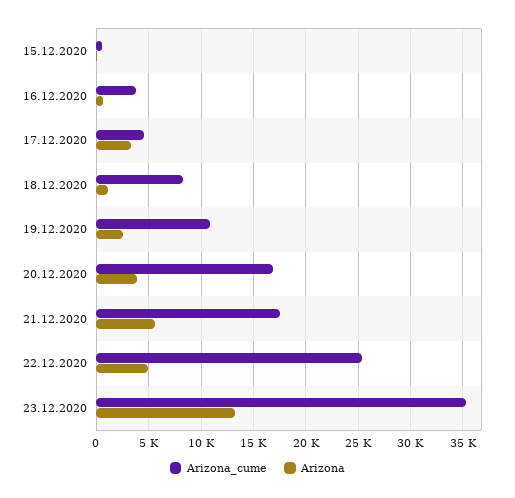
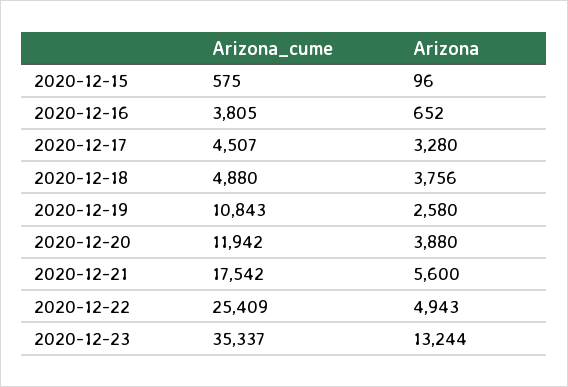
Arizona_cume, 18.12.2020: 8000 -> 4880
Arizona, 18.12.2020: 1000 -> 3756
Arizona_cume, 20.12.2020: 17000 -> 11942

